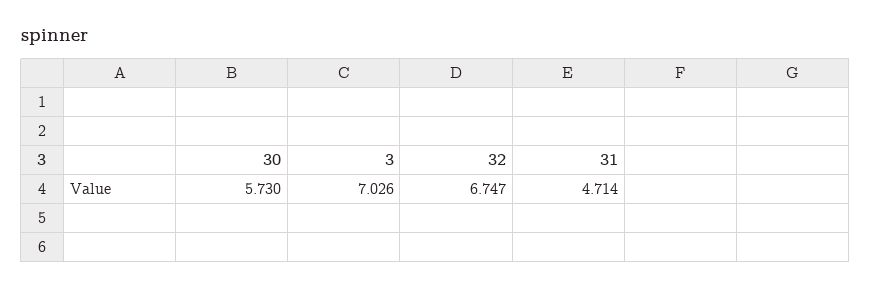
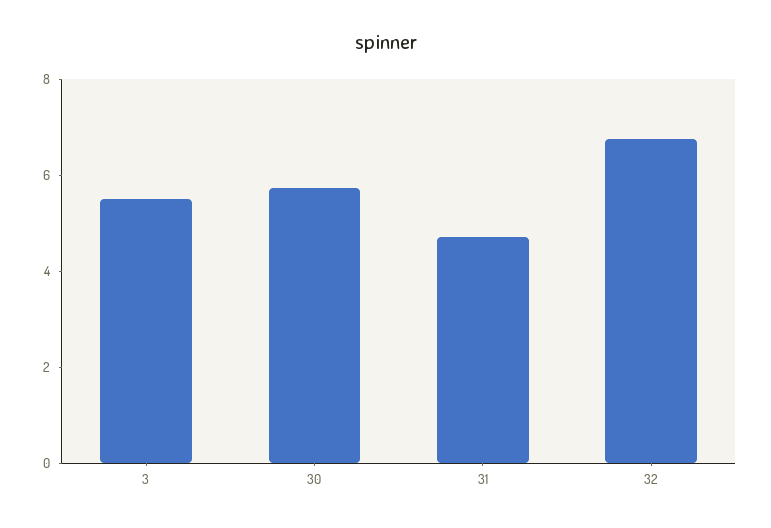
3: 7.026 -> 5.5

